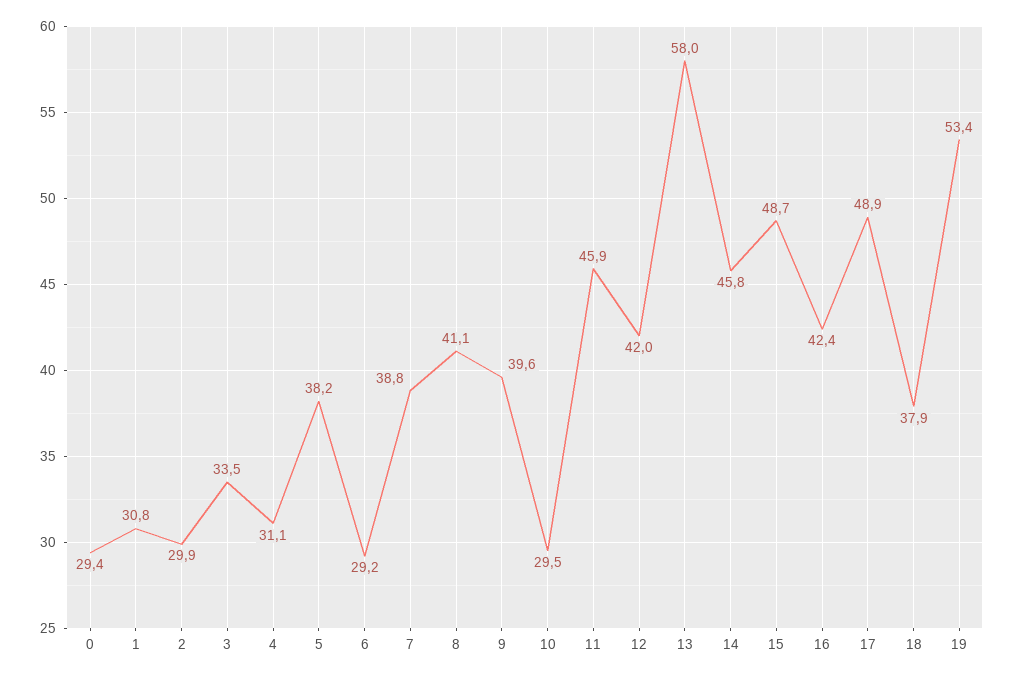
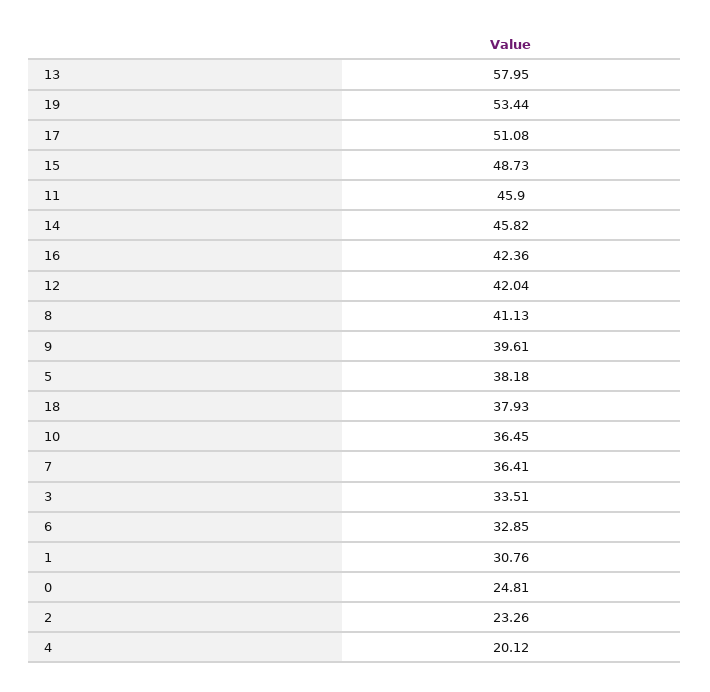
0: 29.4 -> 24.81
2: 29.9 -> 23.26
4: 31.1 -> 20.12
6: 29.2 -> 32.85
7: 38.8 -> 36.41
10: 29.5 -> 36.45
17: 48.9 -> 51.08

